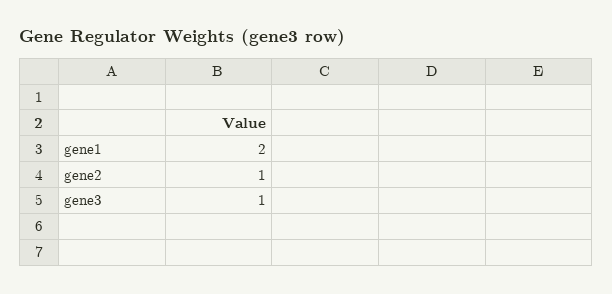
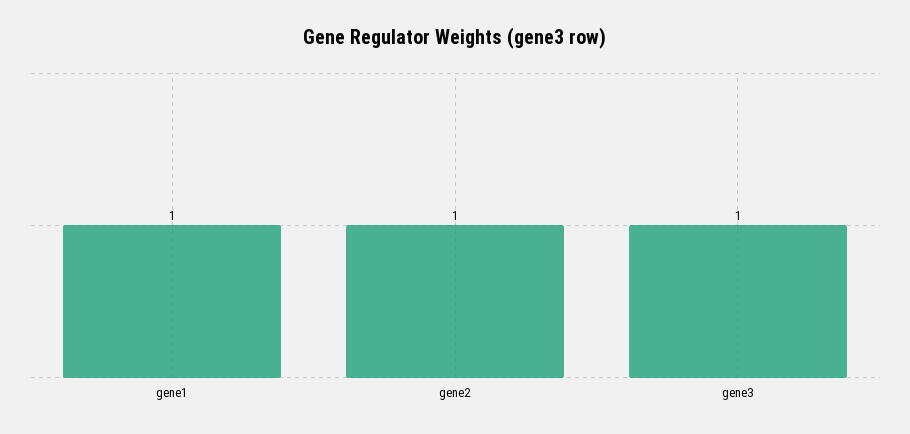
gene1: 2 -> 1

